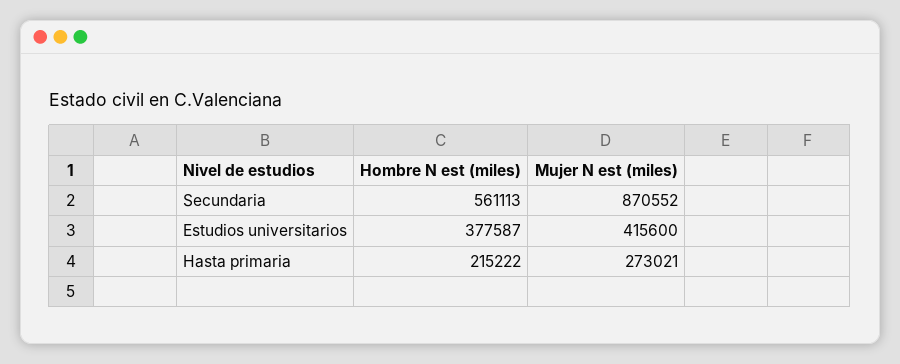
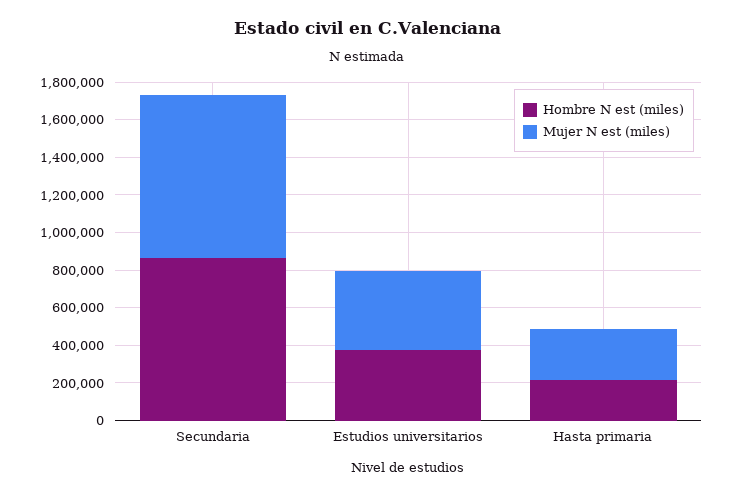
Hombre N est (miles), Secundaria: 561113 -> 850000

